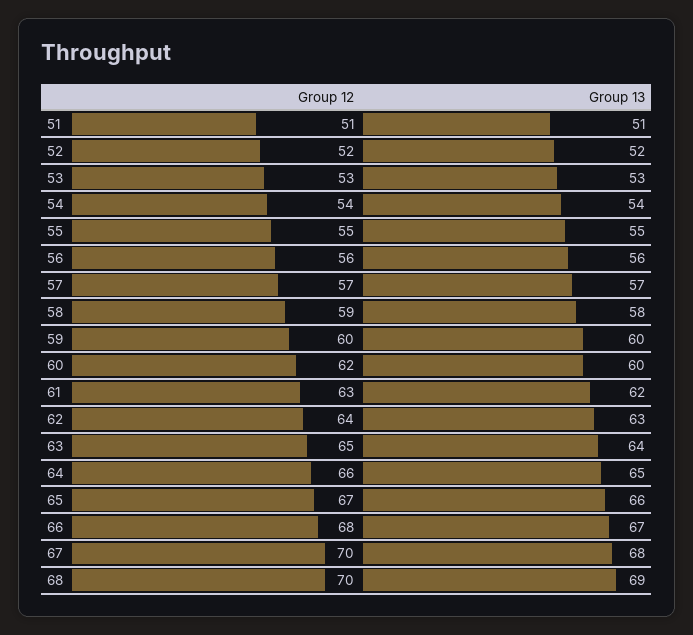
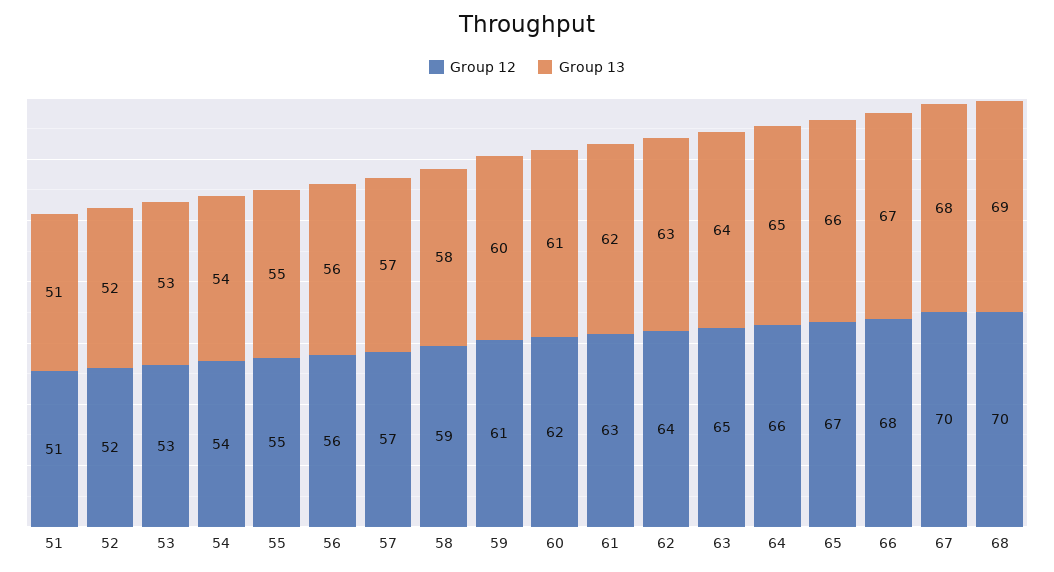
Group 12, 59: 60 -> 61
Group 13, 60: 60 -> 61

